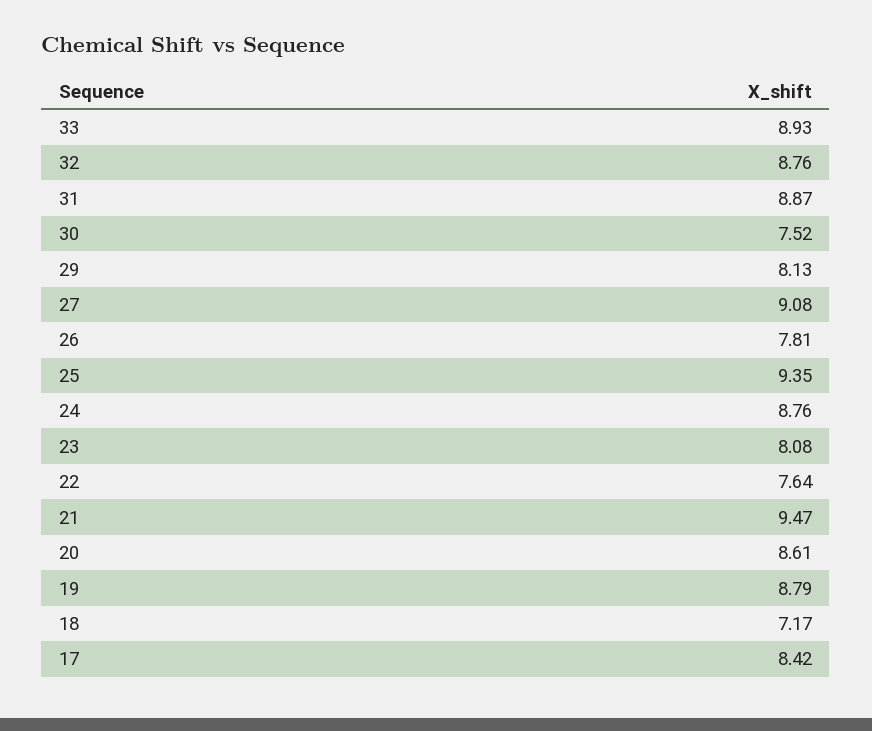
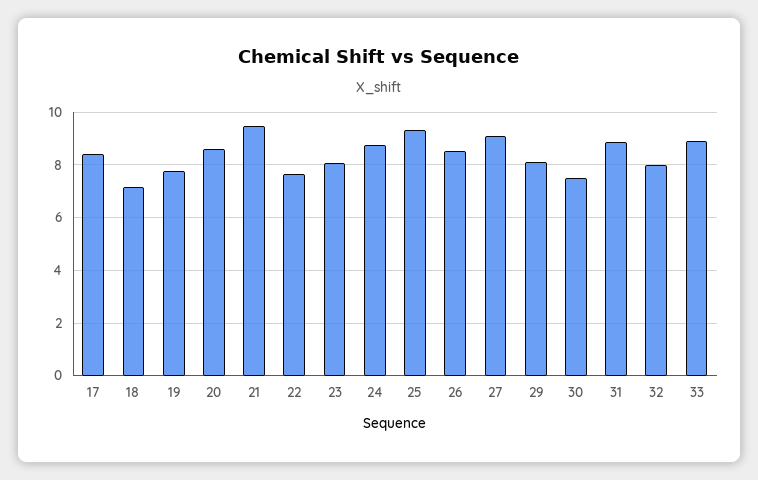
32: 8.76 -> 8
26: 7.81 -> 8.5
19: 8.79 -> 7.75

